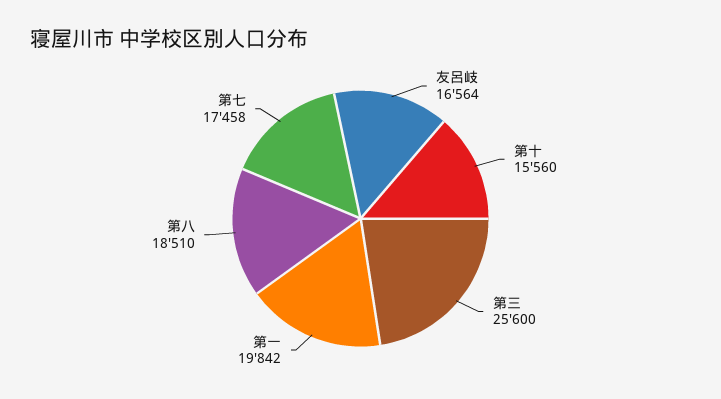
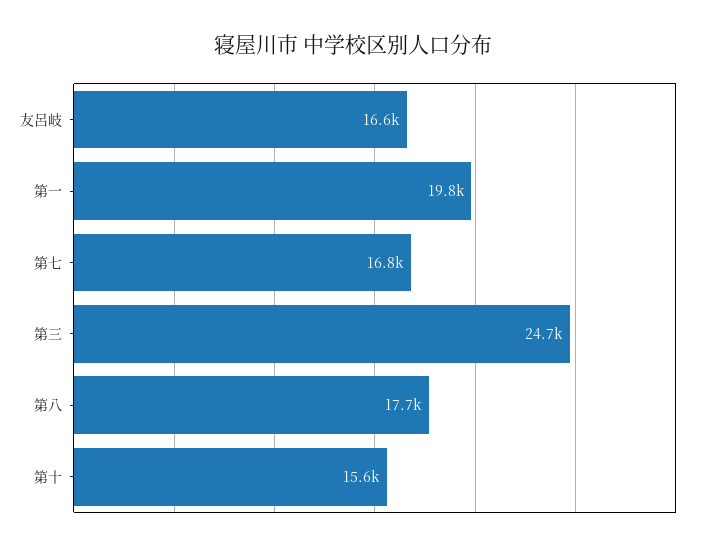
第三: 25600 -> 24700
第八: 18510 -> 17700
第七: 17458 -> 16800

